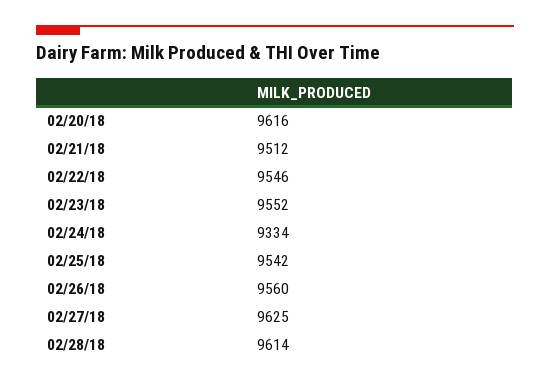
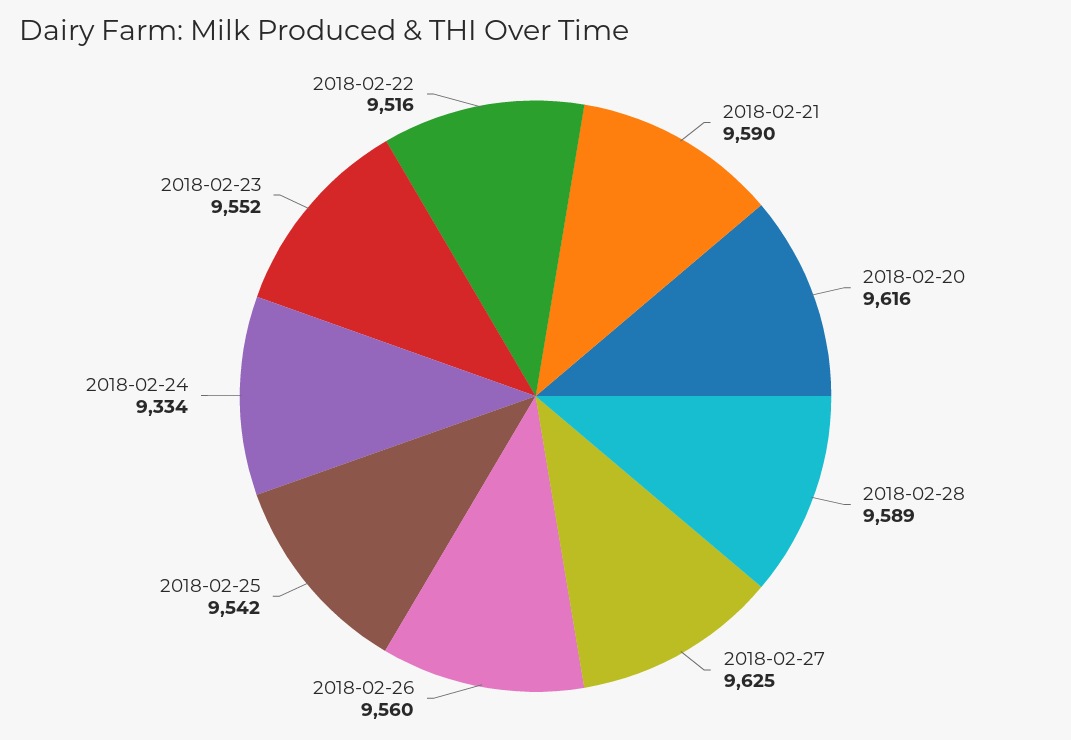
02/21/18: 9512 -> 9590
02/22/18: 9546 -> 9516
02/28/18: 9614 -> 9589

